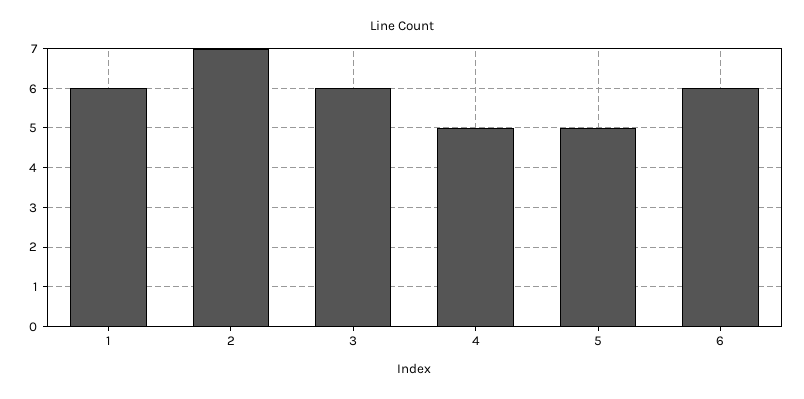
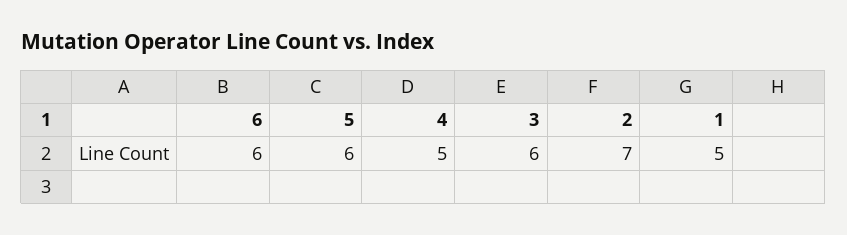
1: 6 -> 5
5: 5 -> 6

